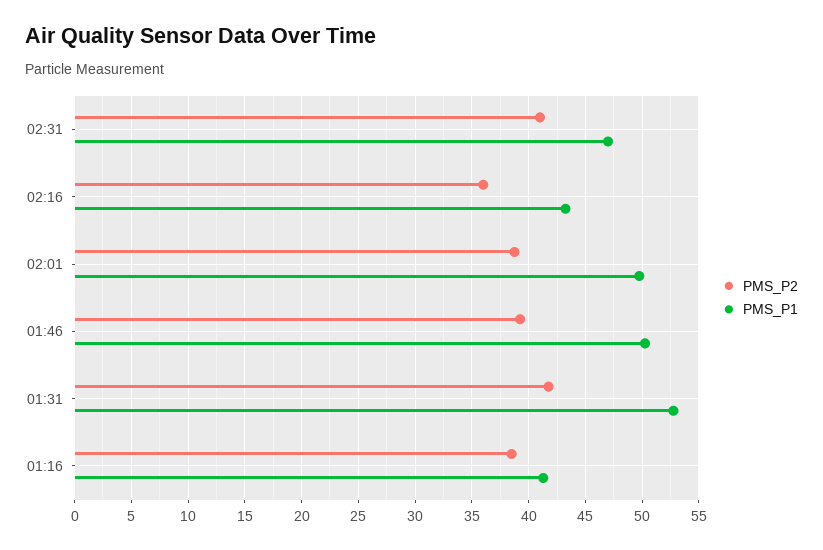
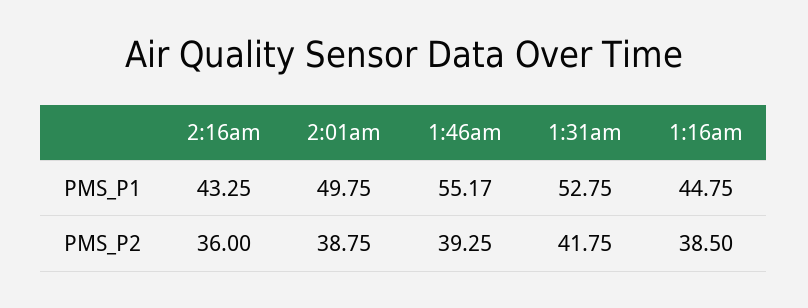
PMS_P2, 02:31: 41 -> none
PMS_P1, 02:31: 47 -> none
PMS_P1, 01:46: 50 -> 55.17
PMS_P1, 01:16: 41 -> 44.75

